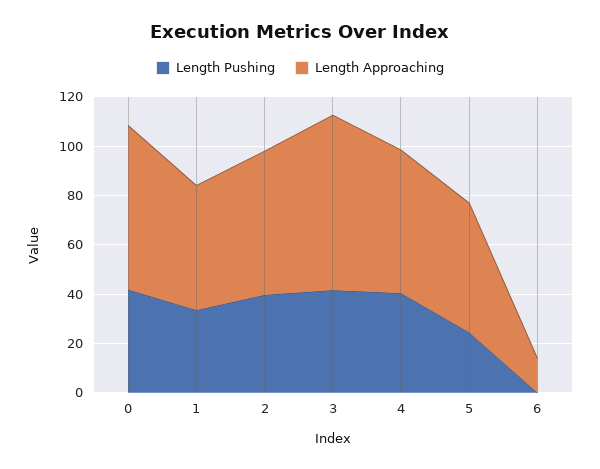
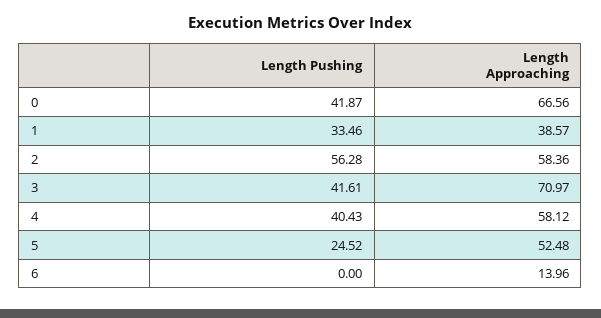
Length Approaching, 1: 50 -> 38.57
Length Pushing, 2: 40 -> 56.28

